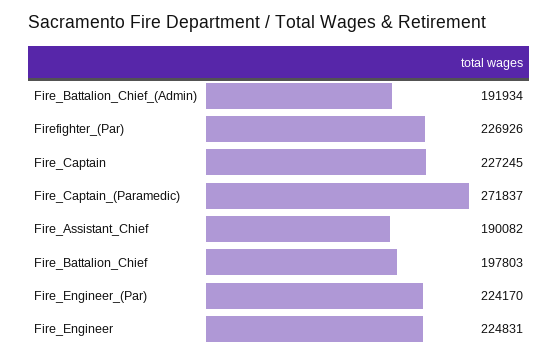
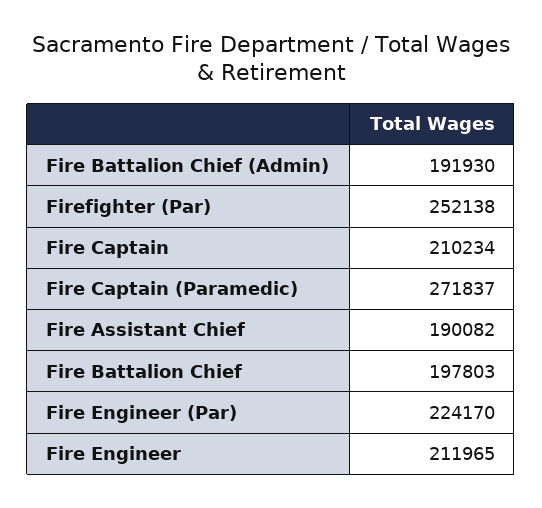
Fire_Battalion_Chief_(Admin): 191934 -> 191930
Firefighter_(Par): 226926 -> 252138
Fire_Captain: 227245 -> 210234
Fire_Engineer: 224831 -> 211965

